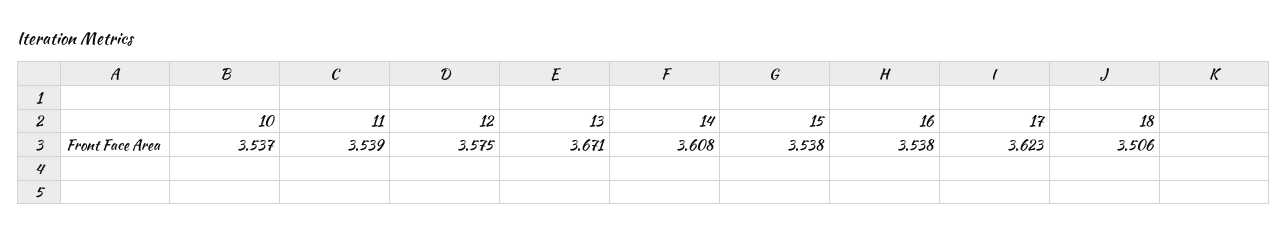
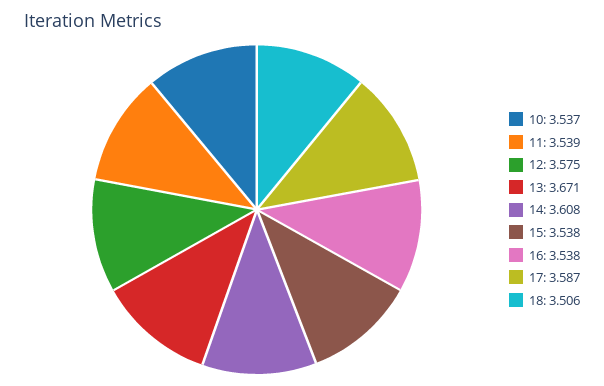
17: 3.623 -> 3.587

